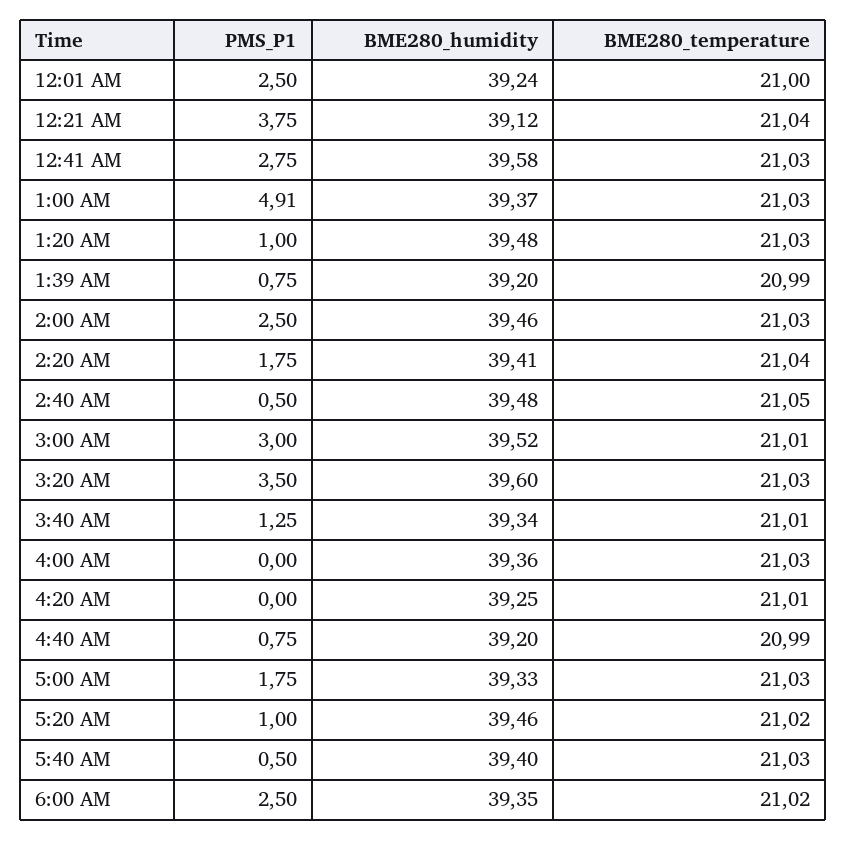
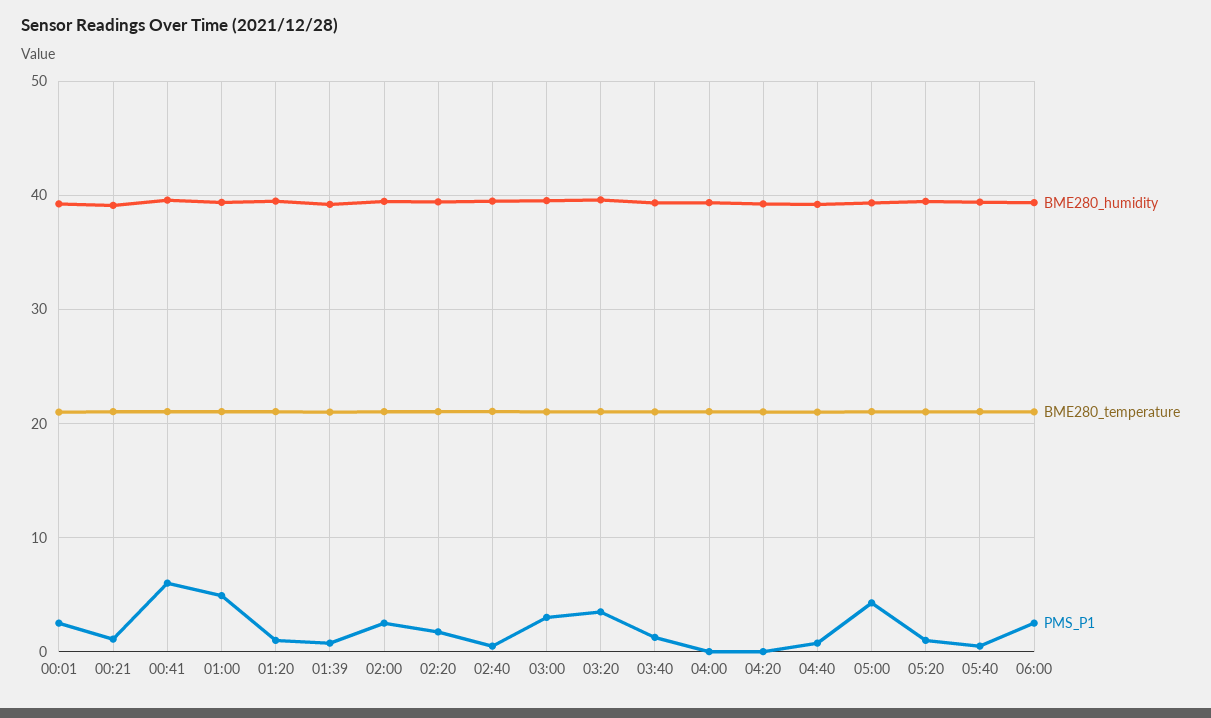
PMS_P1, 12:21 AM: 3.75 -> 1
PMS_P1, 12:41 AM: 2.75 -> 6
PMS_P1, 5:00 AM: 1.75 -> 4

